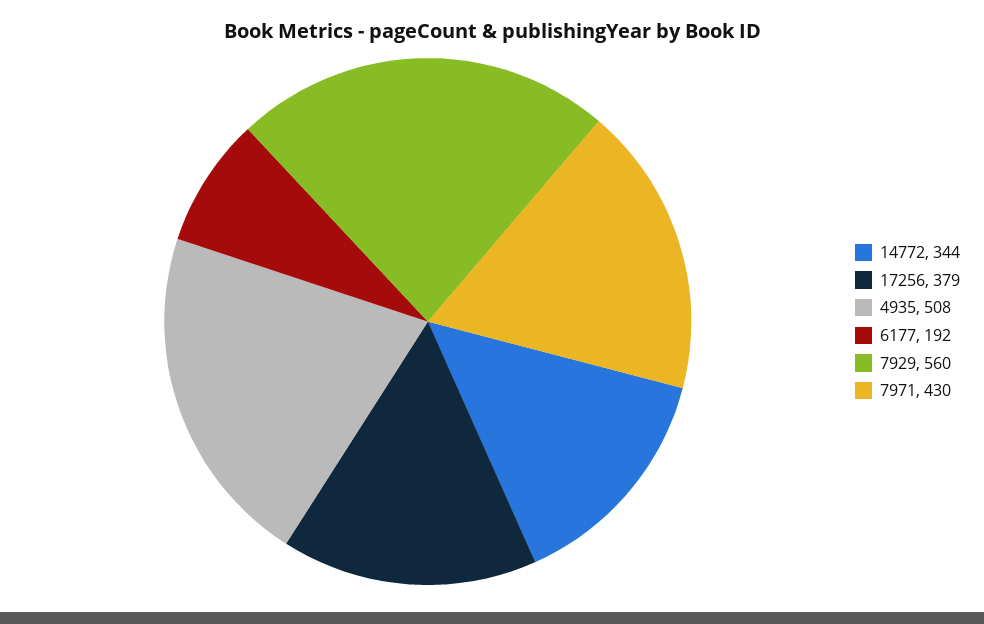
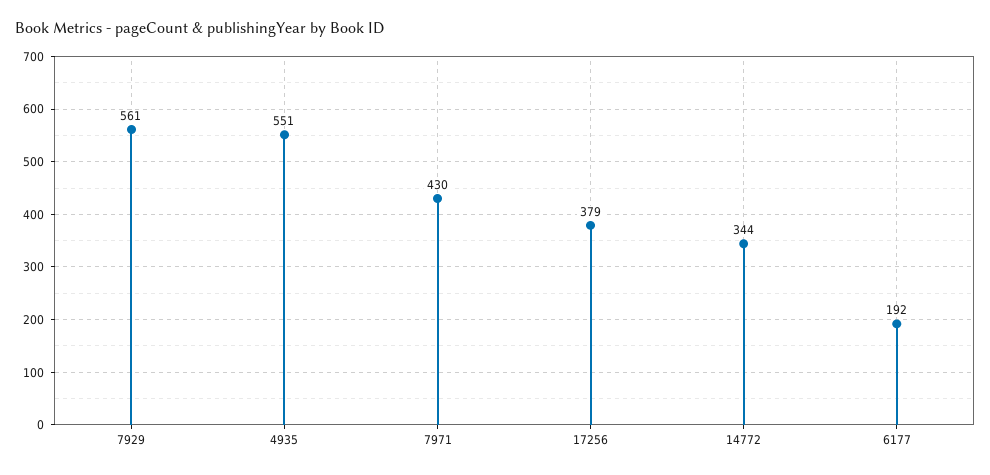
4935: 508 -> 551
7929: 560 -> 561

